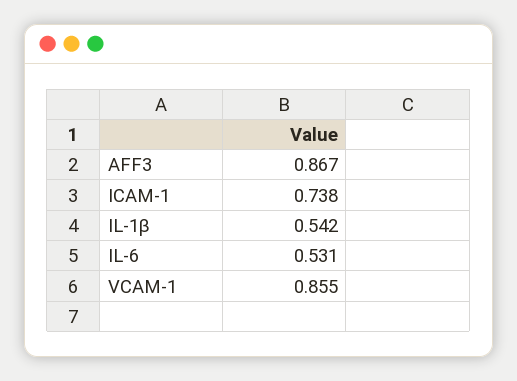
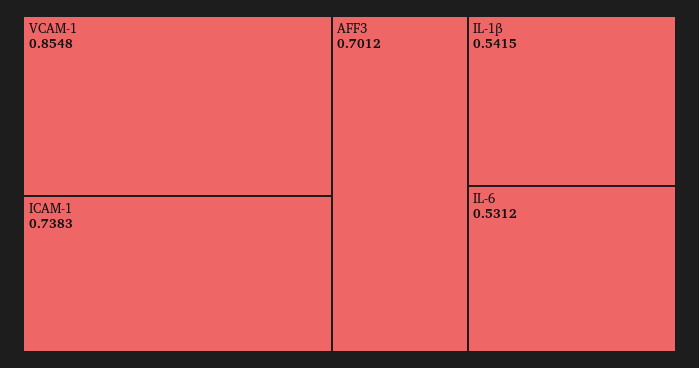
AFF3: 0.867 -> 0.7012

